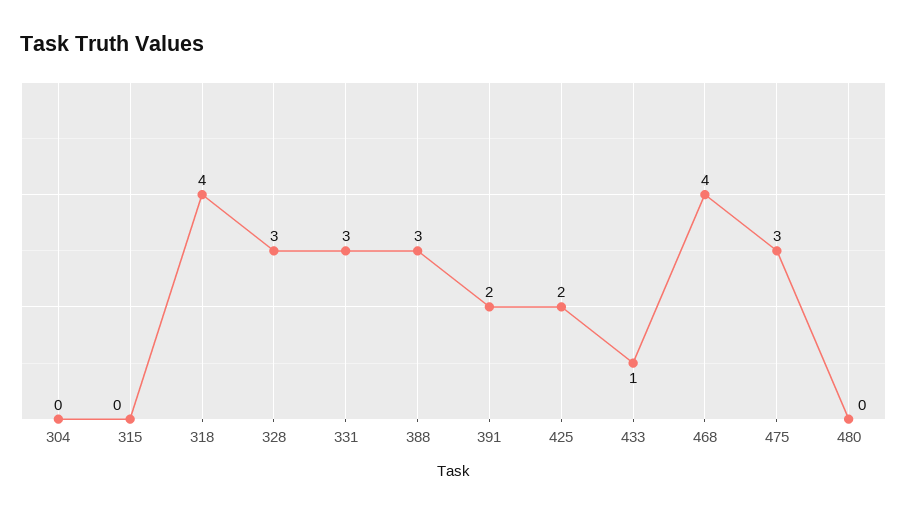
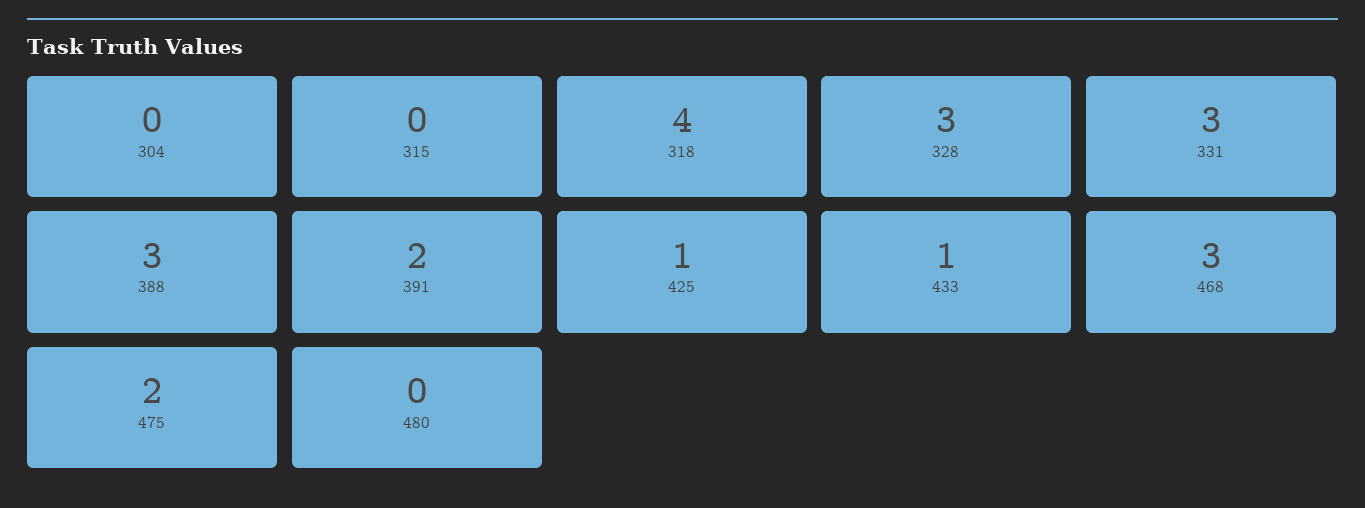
425: 2 -> 1
468: 4 -> 3
475: 3 -> 2

